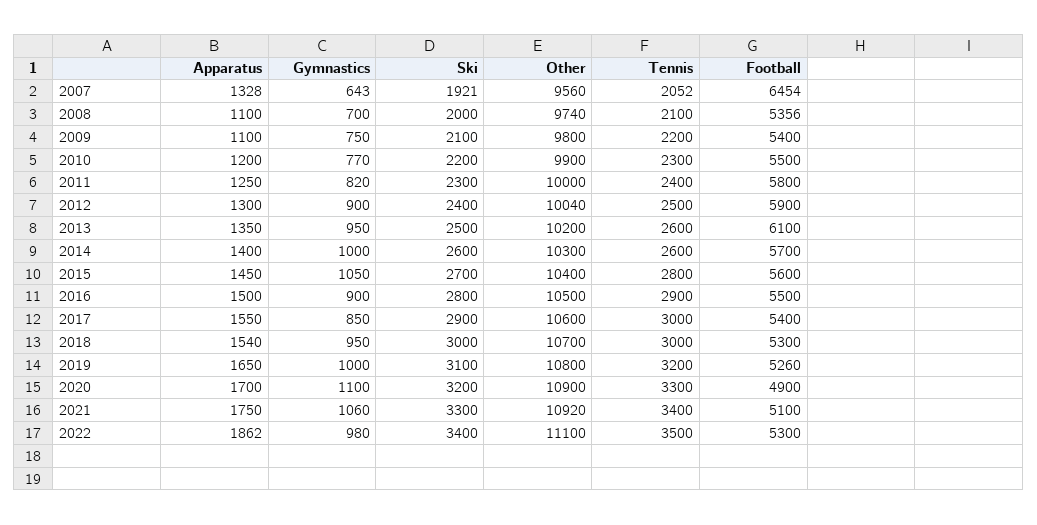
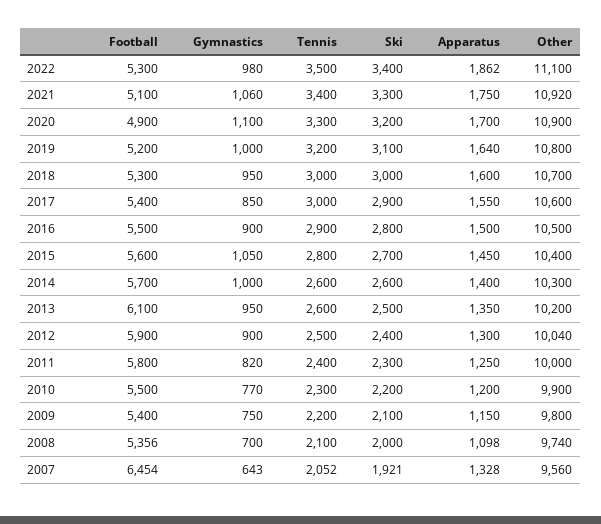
Apparatus, 2008: 1100 -> 1098
Apparatus, 2009: 1100 -> 1150
Apparatus, 2018: 1540 -> 1600
Apparatus, 2019: 1650 -> 1640
Football, 2019: 5260 -> 5200

